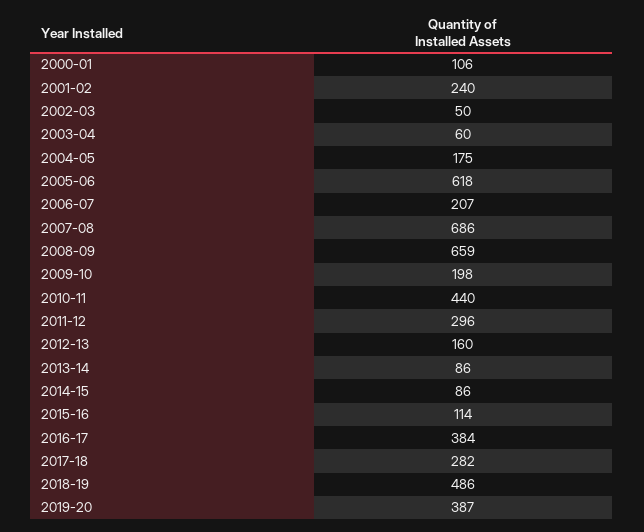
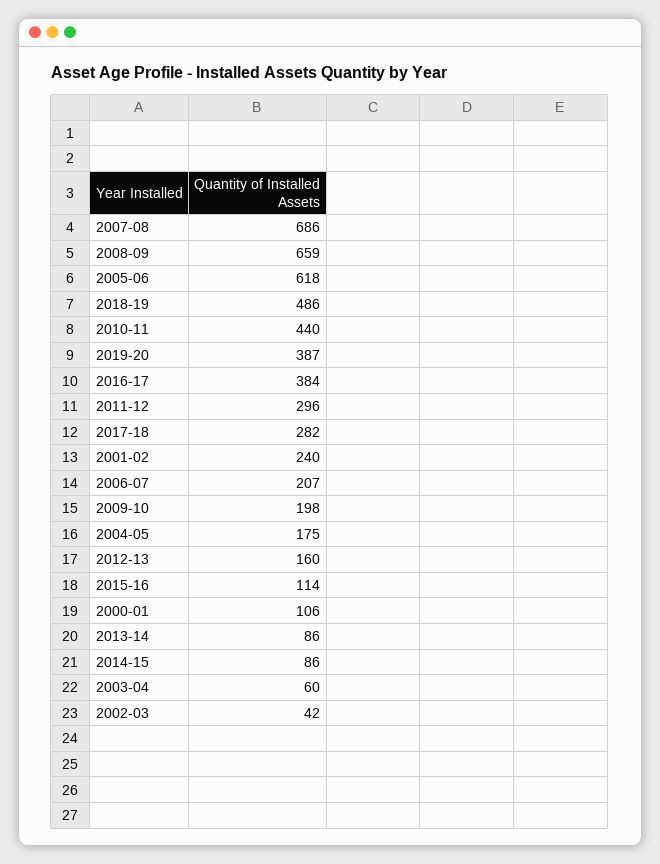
2002-03: 50 -> 42

